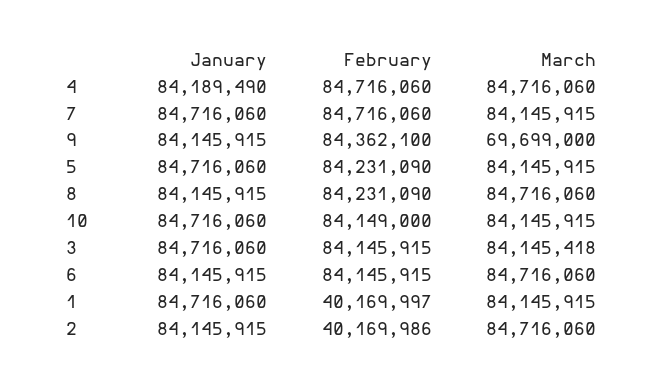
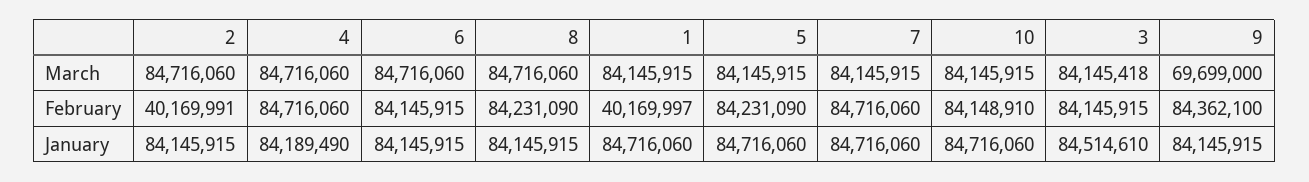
February, 10: 84149000 -> 84148910
January, 3: 84716060 -> 84514610
February, 2: 40169986 -> 40169991

